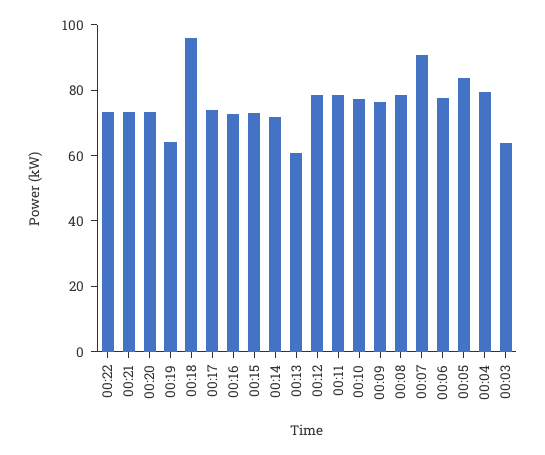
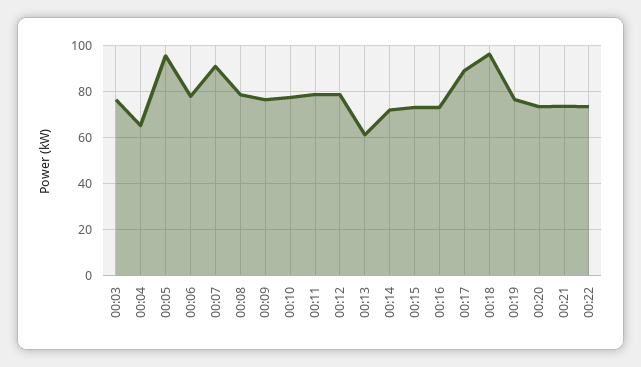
00:19: 65 -> 75
00:17: 75 -> 90
00:05: 85 -> 95
00:04: 80 -> 65
00:03: 65 -> 75

